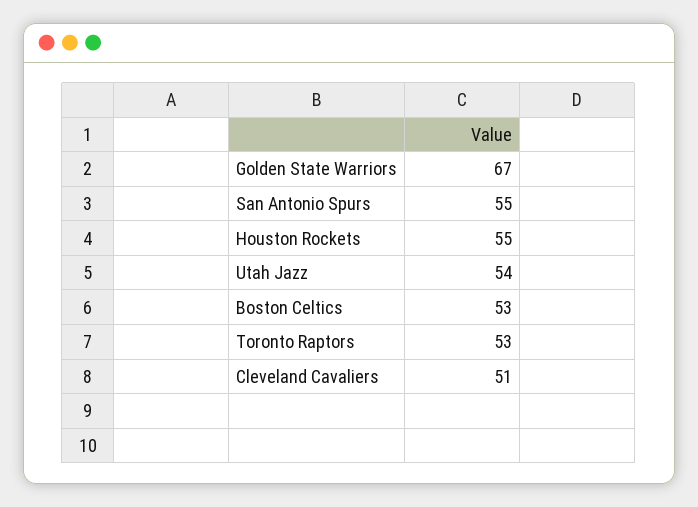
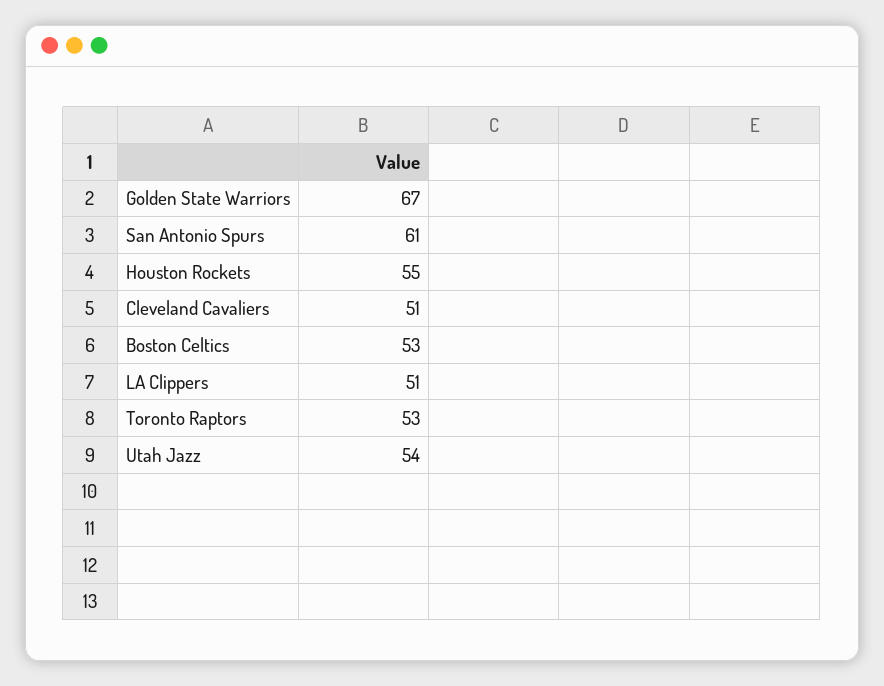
San Antonio Spurs: 55 -> 61
LA Clippers: none -> 51

